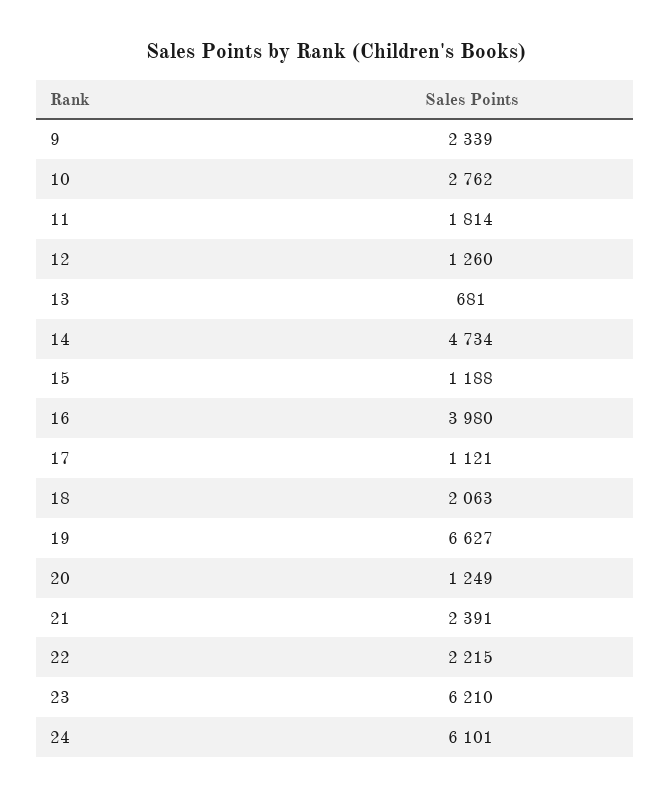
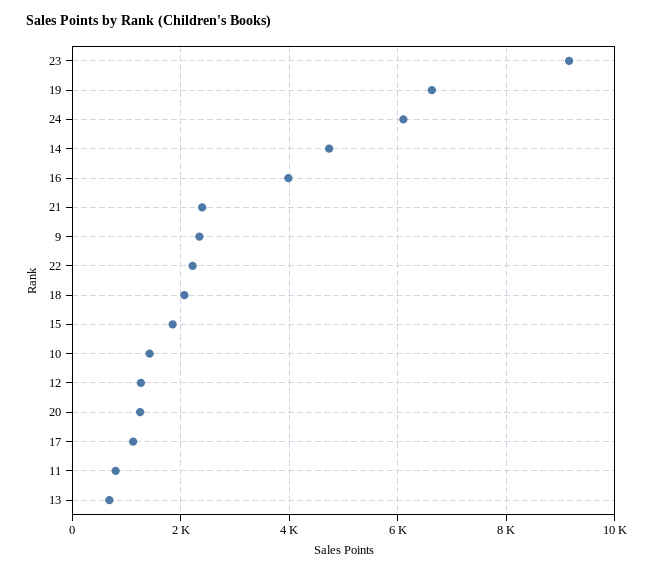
10: 2762 -> 1400
11: 1814 -> 800
15: 1188 -> 1800
23: 6210 -> 9200

